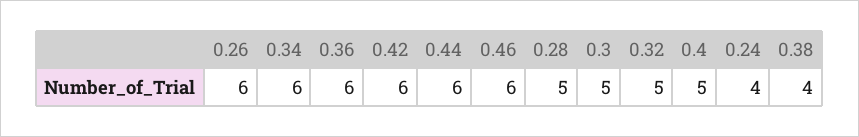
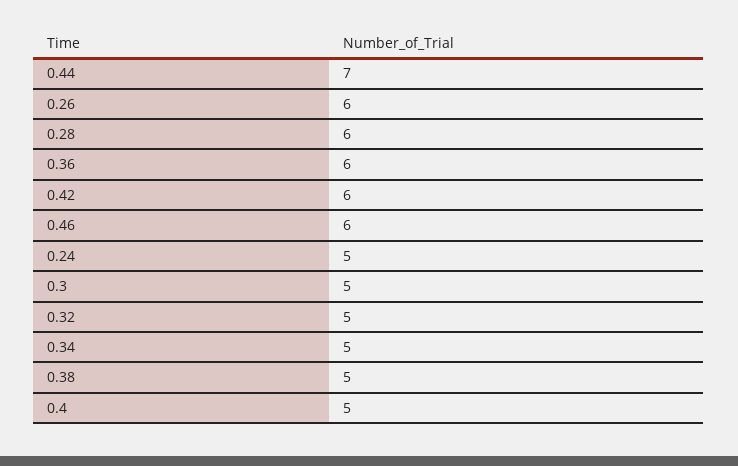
0.34: 6 -> 5
0.44: 6 -> 7
0.28: 5 -> 6
0.24: 4 -> 5
0.38: 4 -> 5

